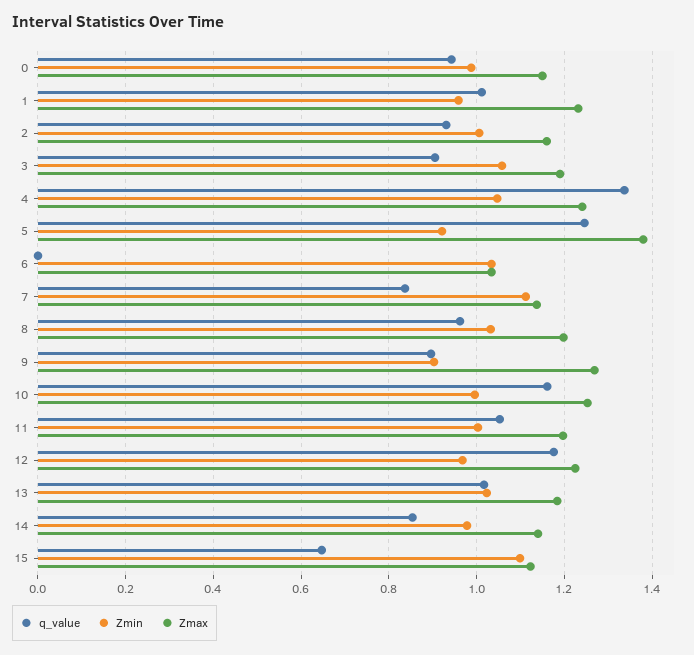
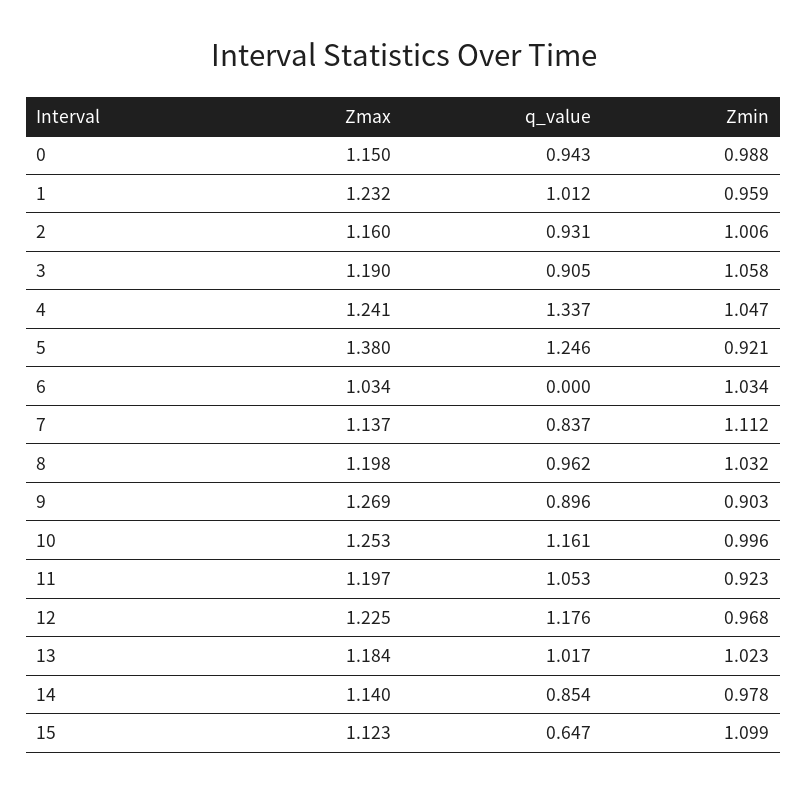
Zmin, 11: 1 -> 0.923

